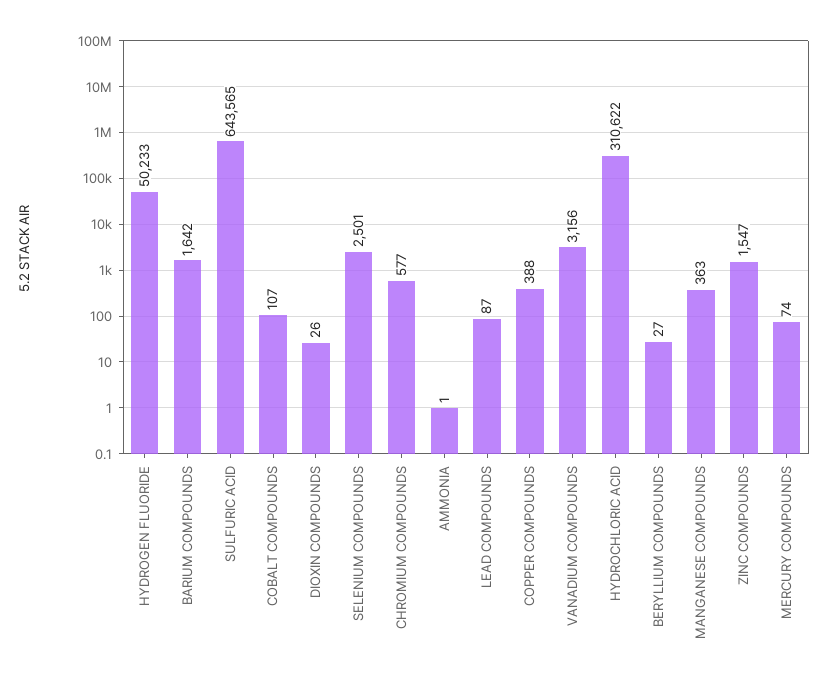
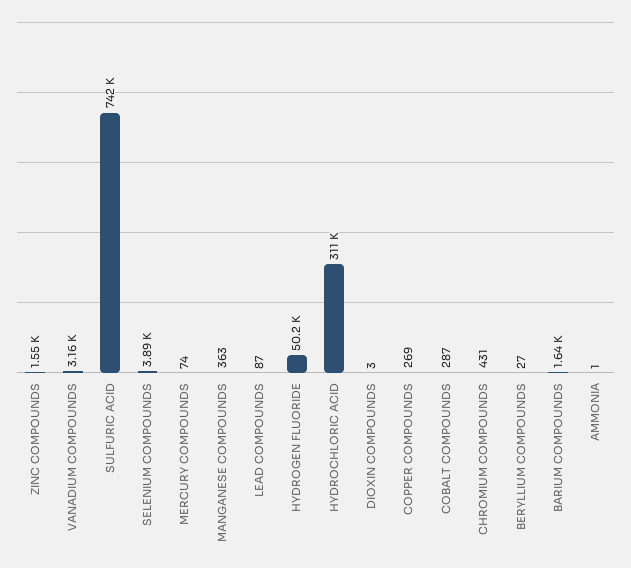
SULFURIC ACID: 643565 -> 742000
COBALT COMPOUNDS: 107 -> 287
DIOXIN COMPOUNDS: 26 -> 3
SELENIUM COMPOUNDS: 2501 -> 3890
CHROMIUM COMPOUNDS: 577 -> 431
COPPER COMPOUNDS: 388 -> 269

